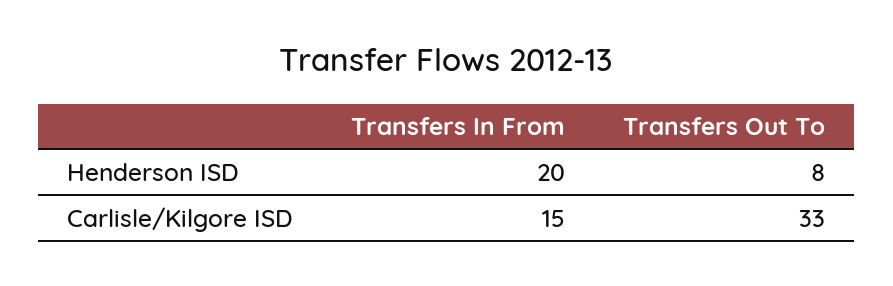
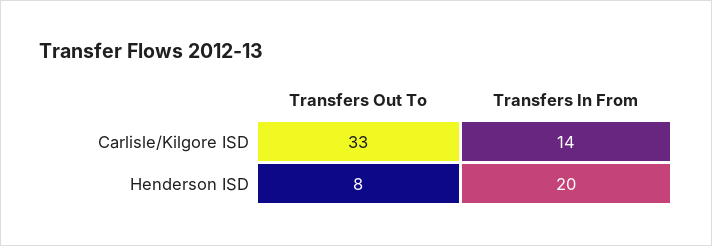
Transfers In From, Carlisle/Kilgore ISD: 15 -> 14

